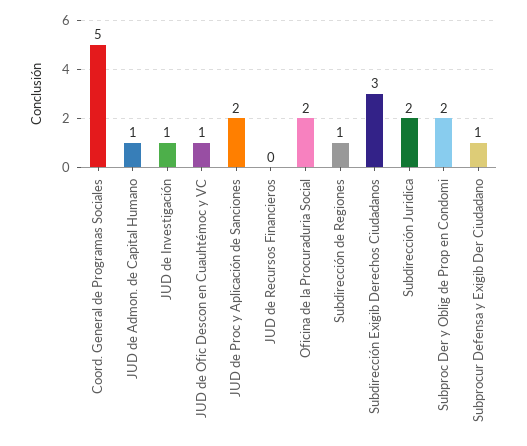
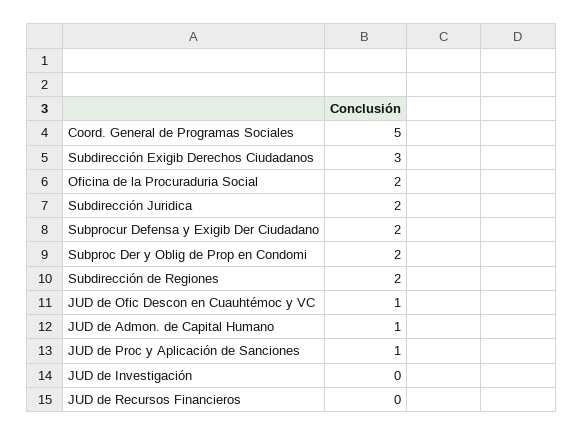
JUD de Investigación: 1 -> 0
JUD de Proc y Aplicación de Sanciones: 2 -> 1
Subdirección de Regiones: 1 -> 2
Subprocur Defensa y Exigib Der Ciudadano: 1 -> 2

